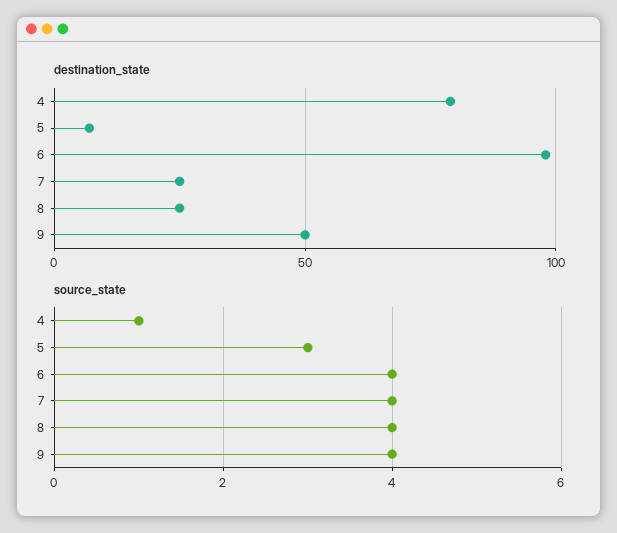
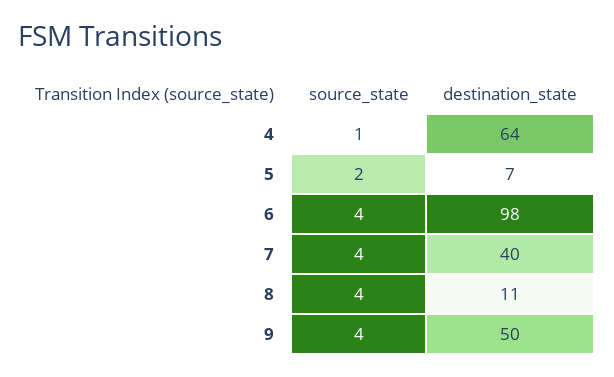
destination_state, 4: 80 -> 64
destination_state, 7: 25 -> 40
destination_state, 8: 25 -> 11
source_state, 5: 3 -> 2

